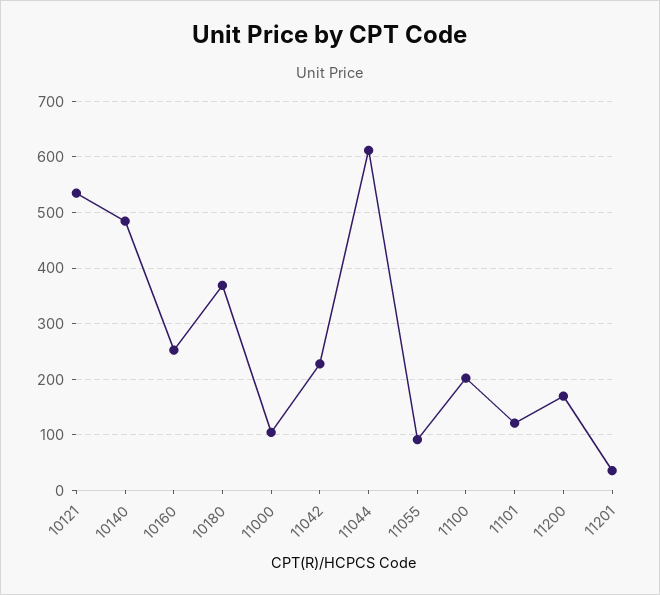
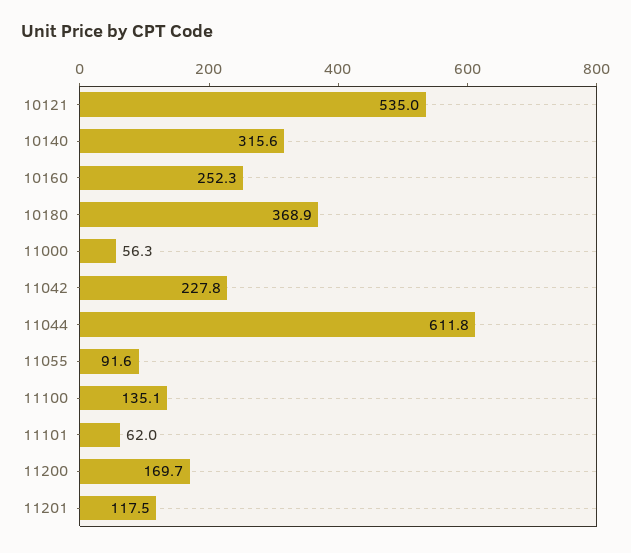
10140: 480 -> 315.6
11000: 100 -> 56.3
11100: 200 -> 135.1
11101: 120 -> 62
11201: 40 -> 117.5

